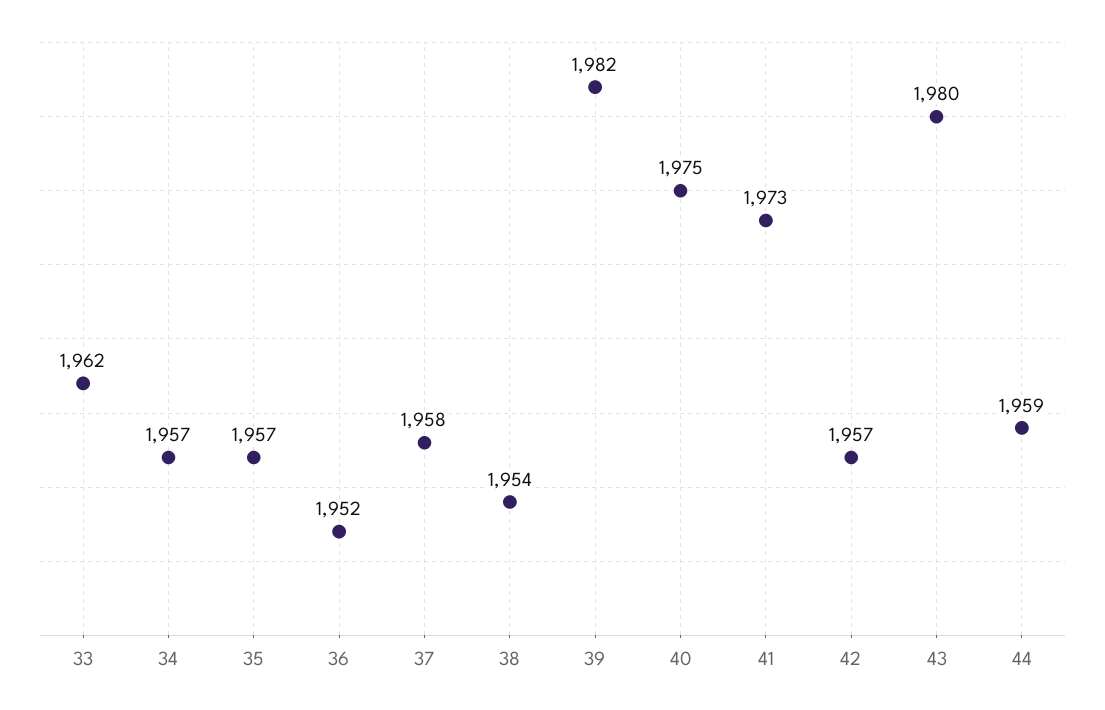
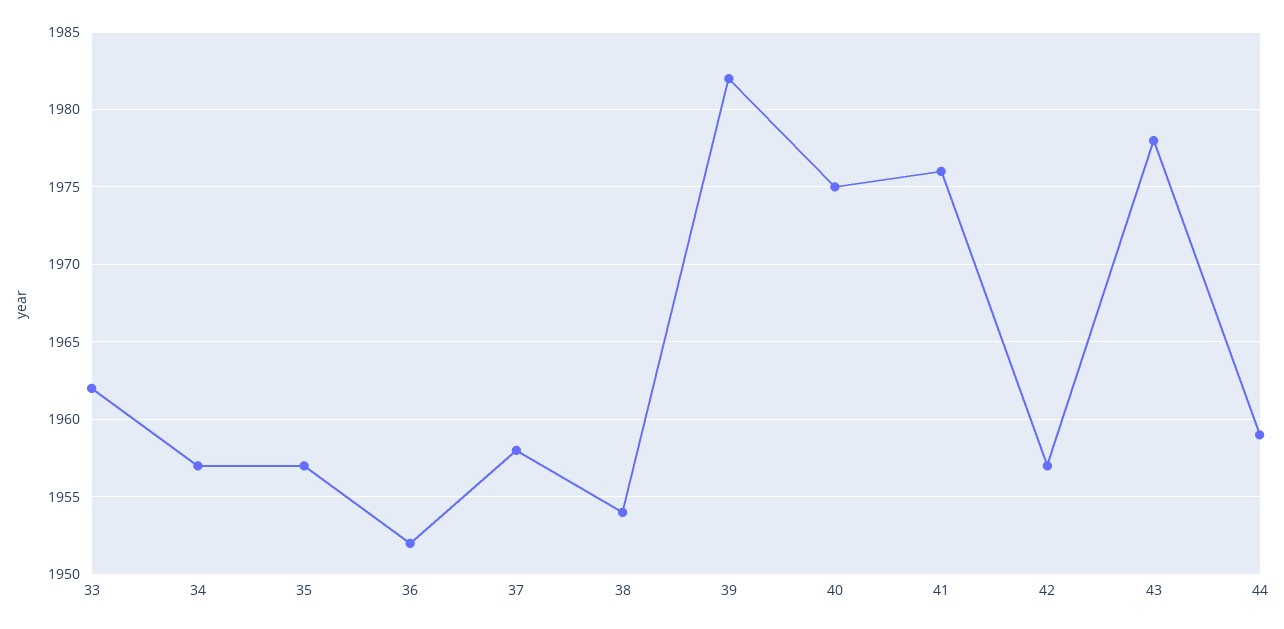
41: 1973 -> 1976
43: 1980 -> 1978

